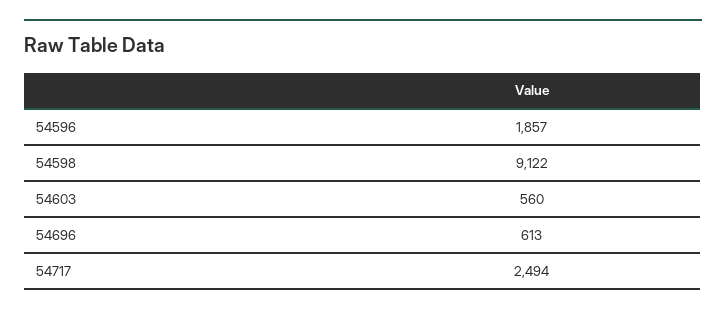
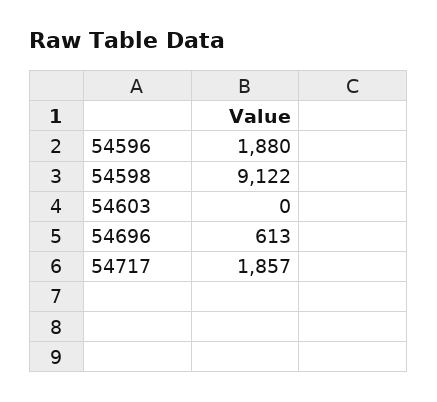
54596: 1857 -> 1880
54603: 560 -> 0
54717: 2494 -> 1857

